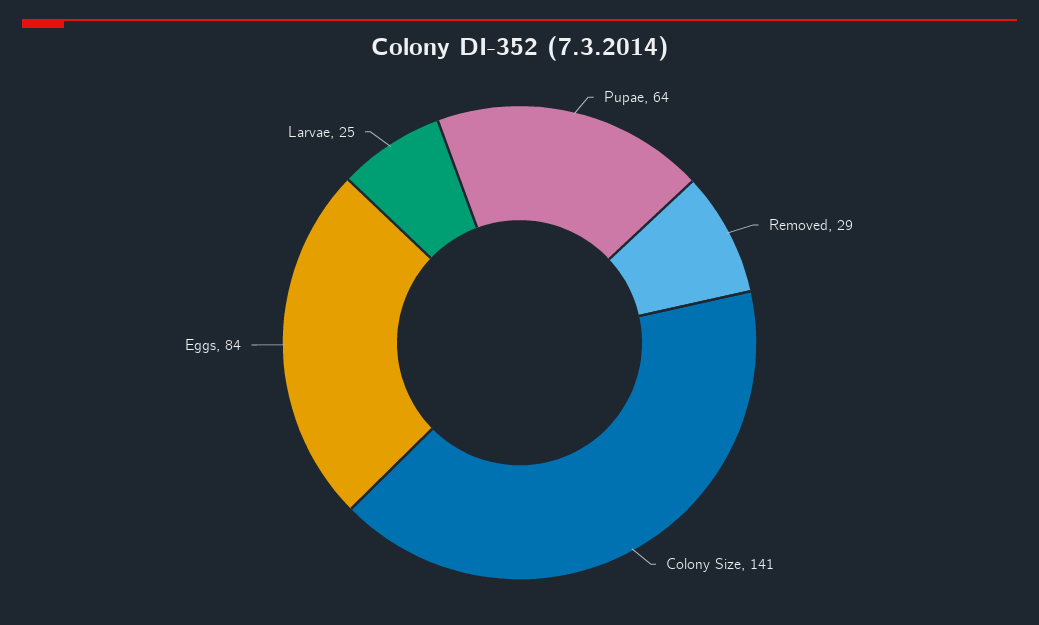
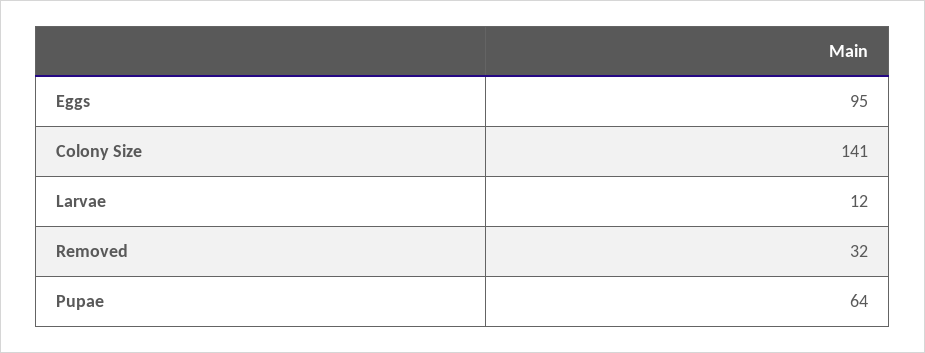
Removed: 29 -> 32
Eggs: 84 -> 95
Larvae: 25 -> 12

